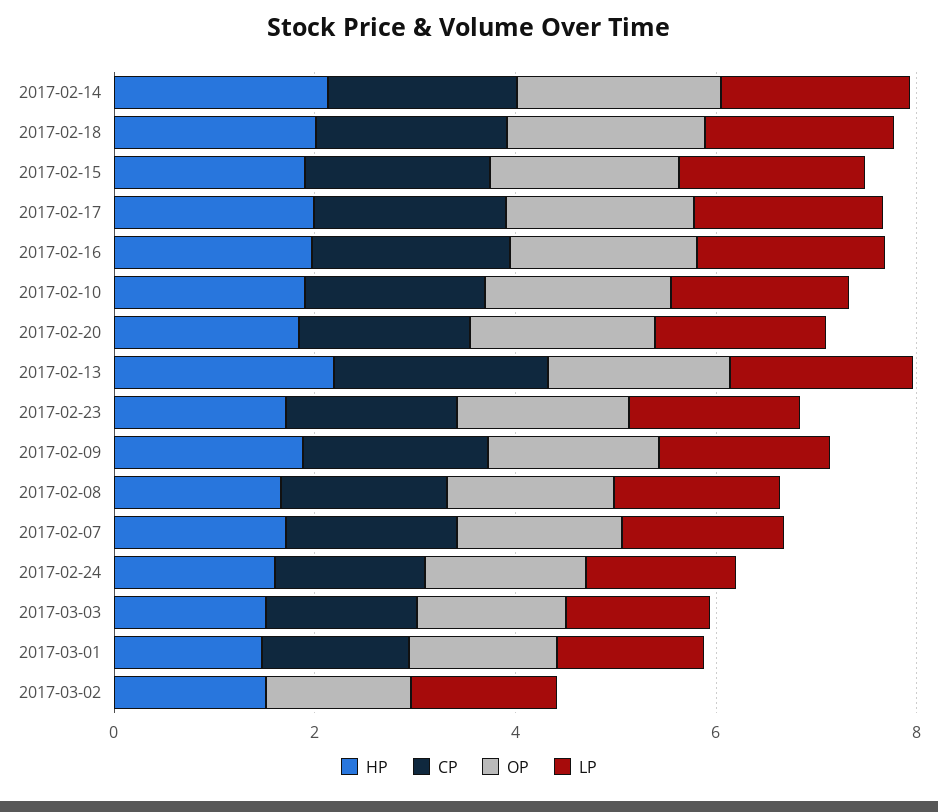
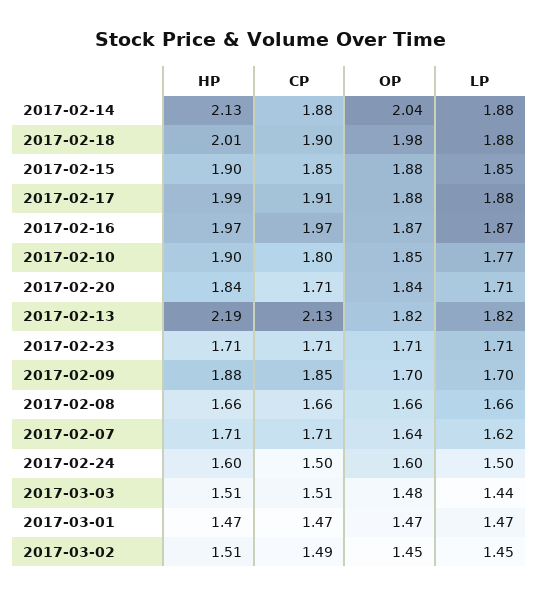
CP, 2017-03-02: 0 -> 1.49

